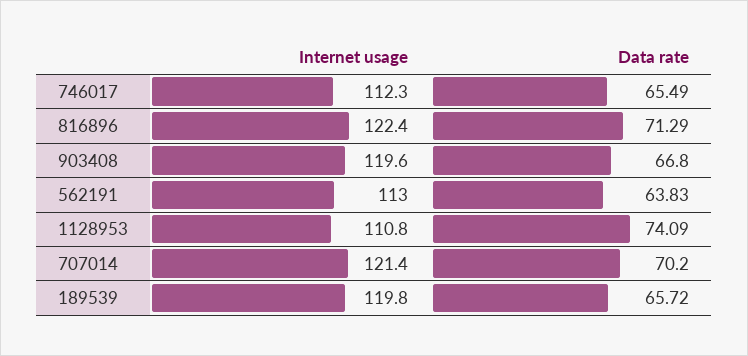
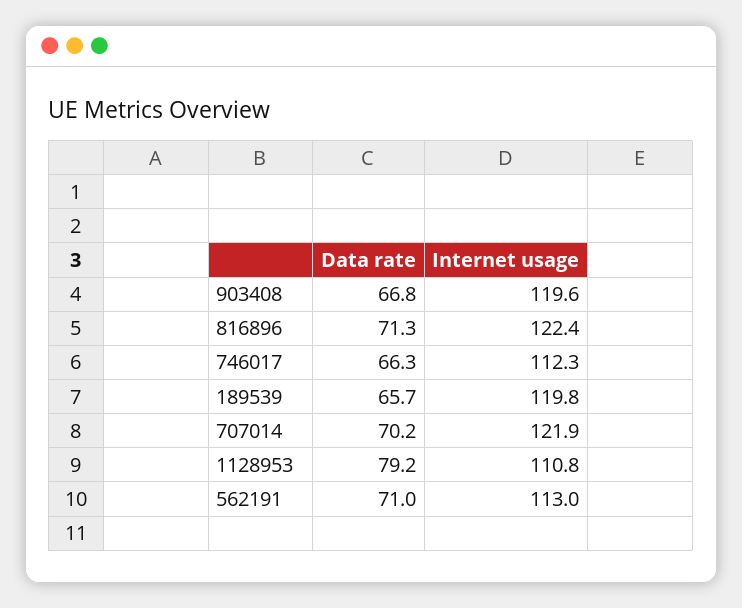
Data rate, 746017: 65.49 -> 66.3
Data rate, 562191: 63.83 -> 71
Data rate, 1128953: 74.09 -> 79.2
Internet usage, 707014: 121.4 -> 121.9

